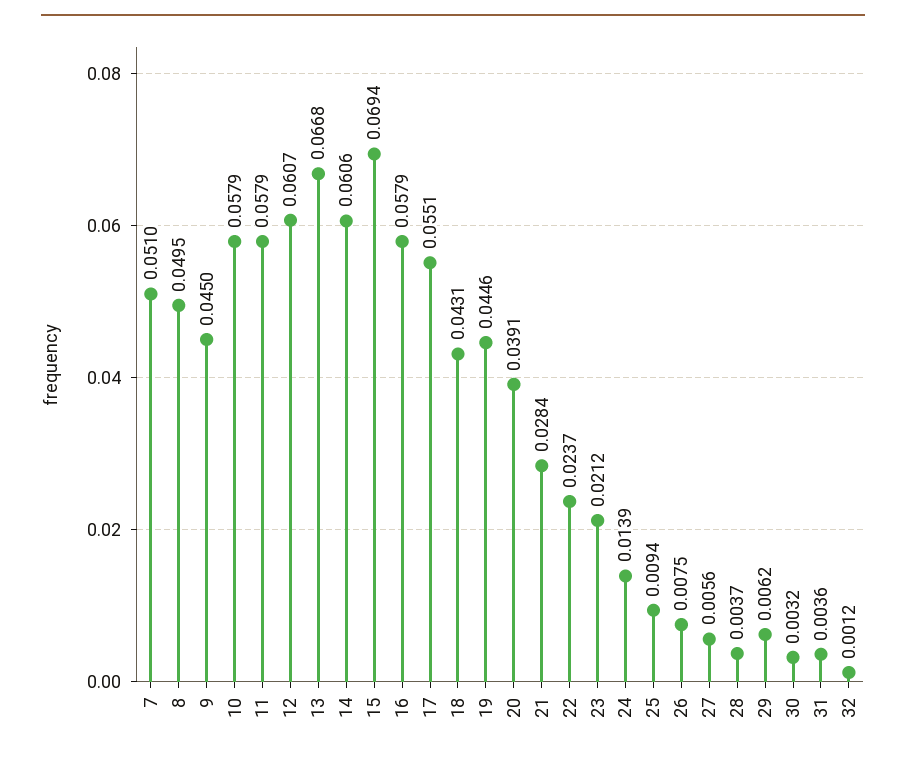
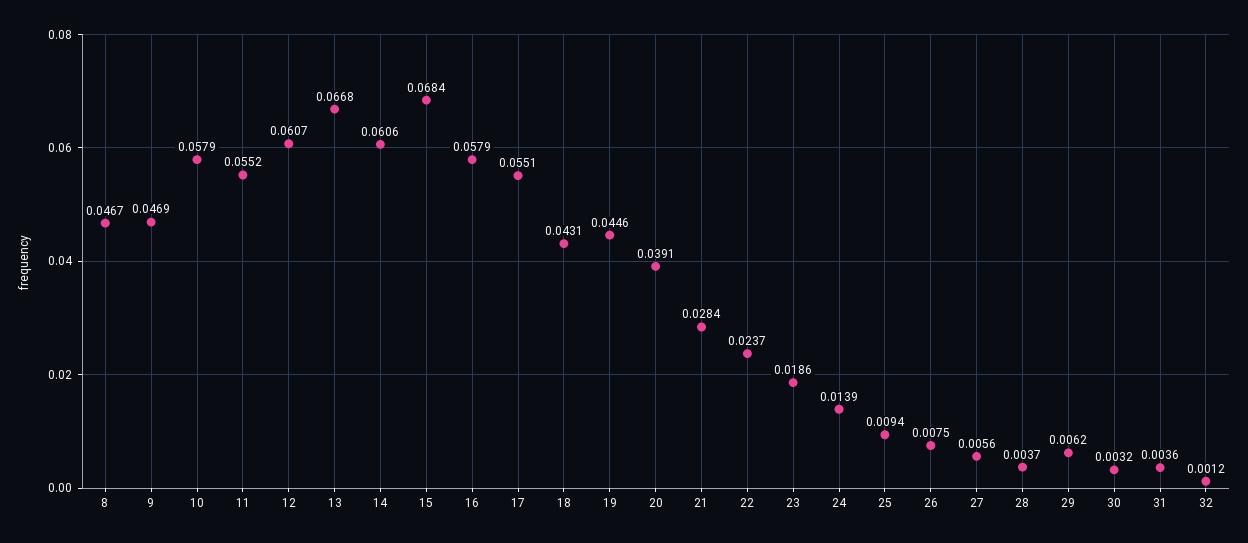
7: 0.051 -> none
8: 0.0495 -> 0.0467
9: 0.045 -> 0.0469
11: 0.0579 -> 0.0552
15: 0.0694 -> 0.0684
23: 0.0212 -> 0.0186

